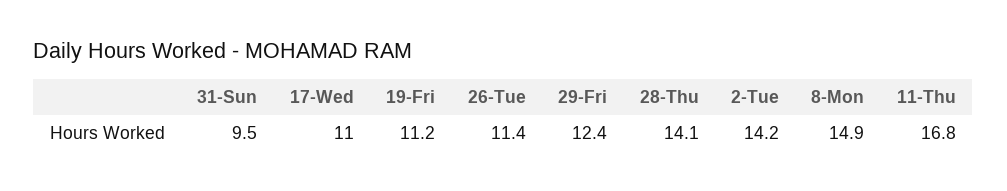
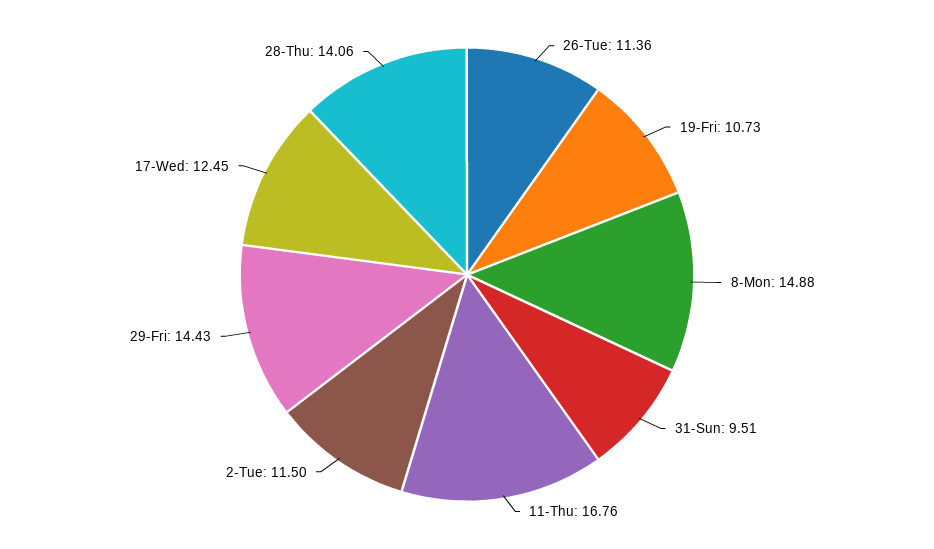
17-Wed: 11 -> 12.45
19-Fri: 11.2 -> 10.73
29-Fri: 12.4 -> 14.43
2-Tue: 14.2 -> 11.5

